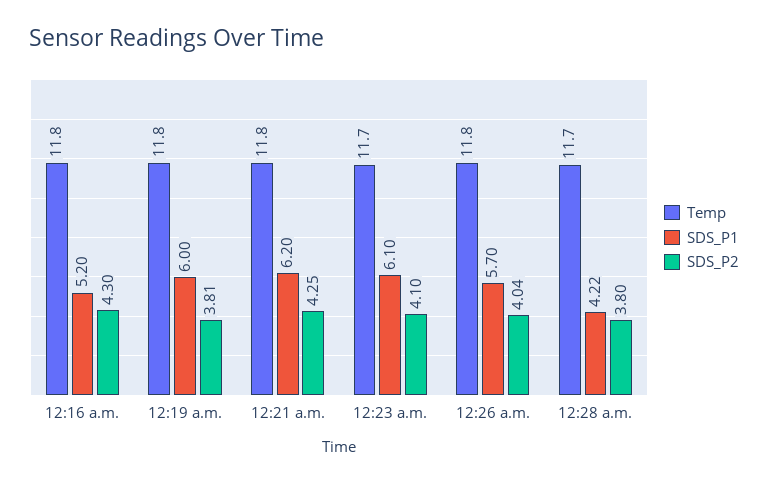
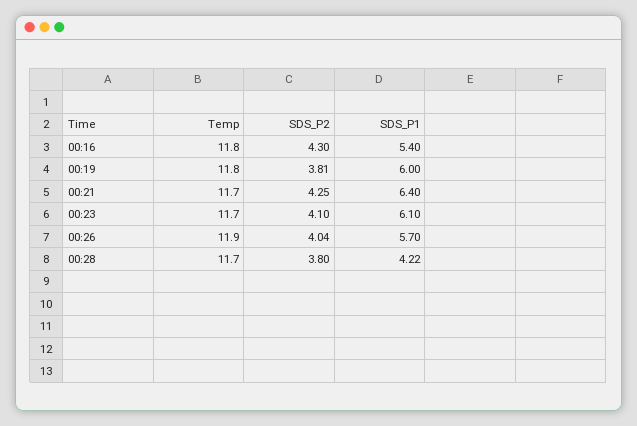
SDS_P1, 12:16 a.m.: 5.2 -> 5.4
Temp, 12:21 a.m.: 11.8 -> 11.7
SDS_P1, 12:21 a.m.: 6.2 -> 6.4
Temp, 12:26 a.m.: 11.8 -> 11.9

